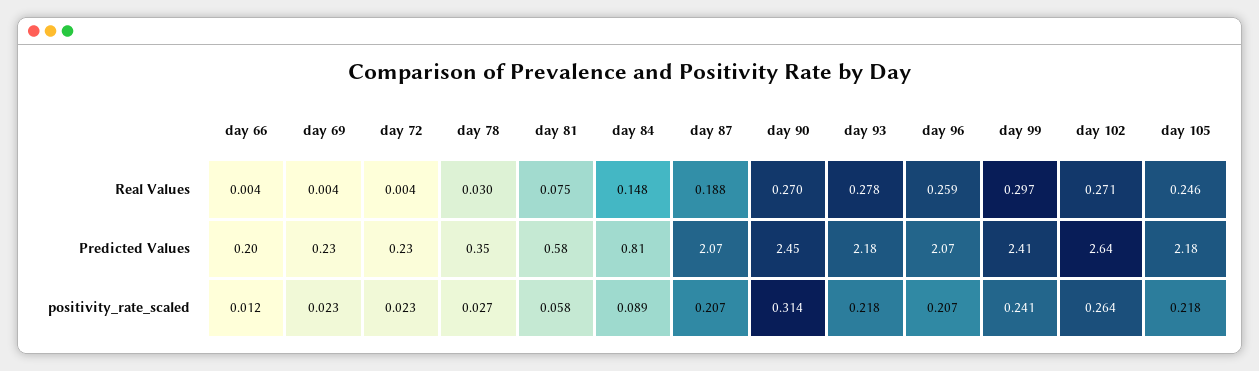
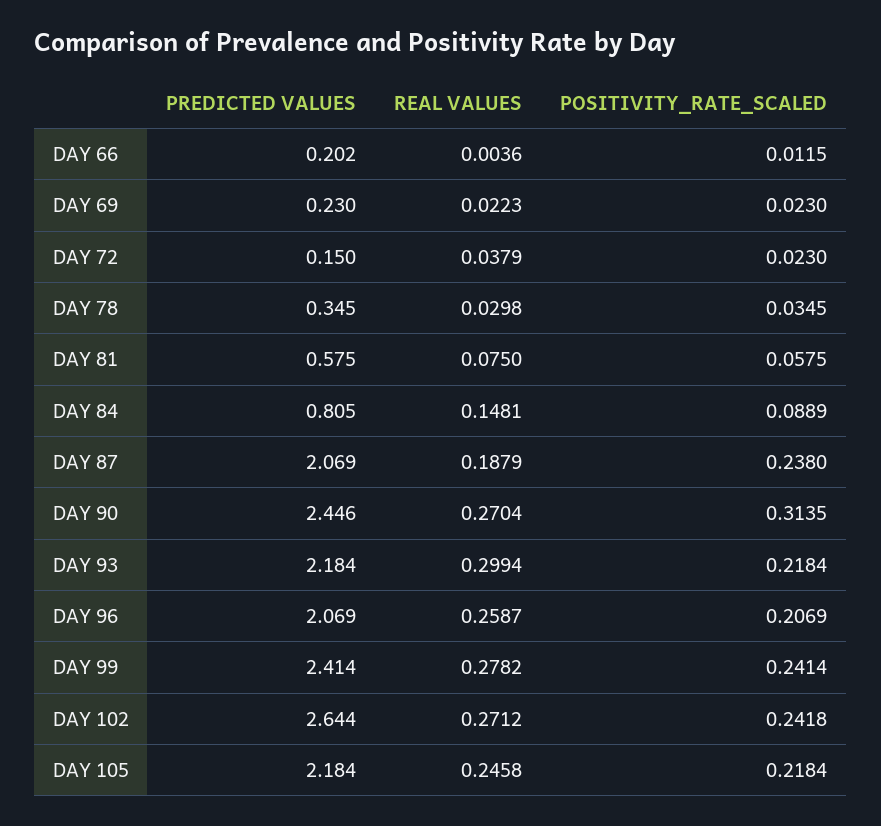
day 69, Real Values: 0.004 -> 0.0223
day 72, Real Values: 0.004 -> 0.0379
day 93, Real Values: 0.278 -> 0.2994
day 99, Real Values: 0.297 -> 0.2782
day 72, Predicted Values: 0.23 -> 0.15
day 78, positivity_rate_scaled: 0.027 -> 0.0345
day 87, positivity_rate_scaled: 0.207 -> 0.238
day 102, positivity_rate_scaled: 0.264 -> 0.2418

